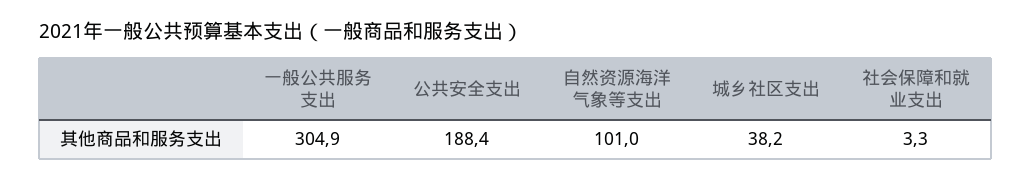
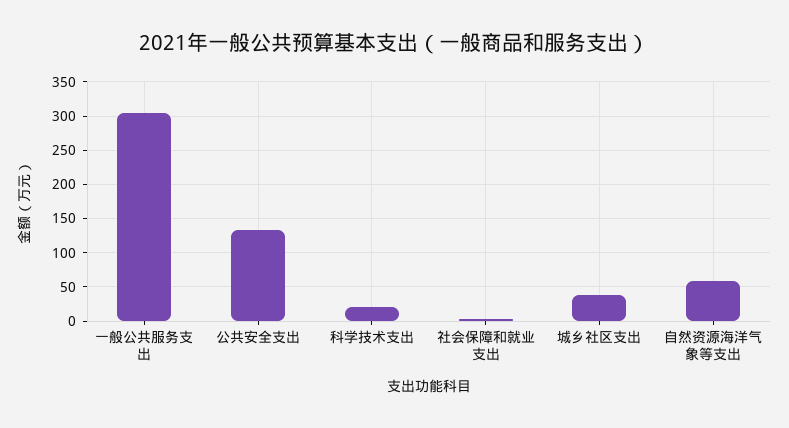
公共安全支出: 188.4 -> 130
自然资源海洋气象等支出: 101 -> 60
科学技术支出: none -> 20

